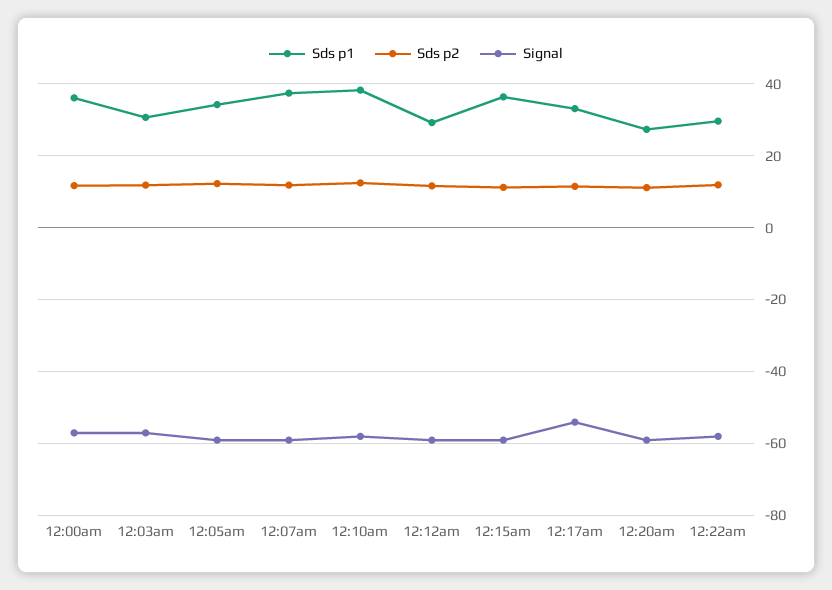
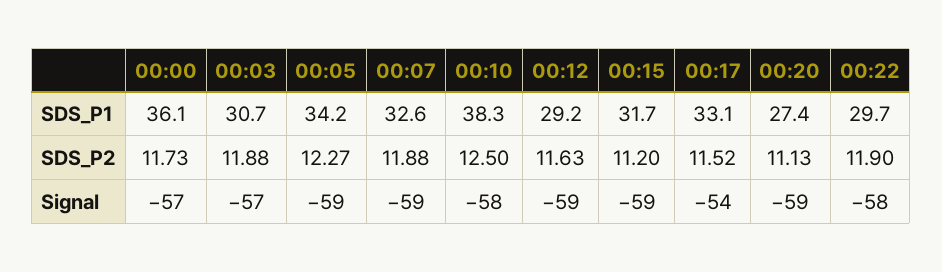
Sds p1, 12:07am: 38 -> 32.6
Sds p1, 12:15am: 36 -> 31.7

